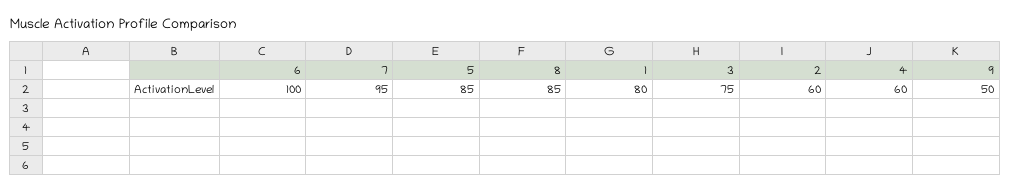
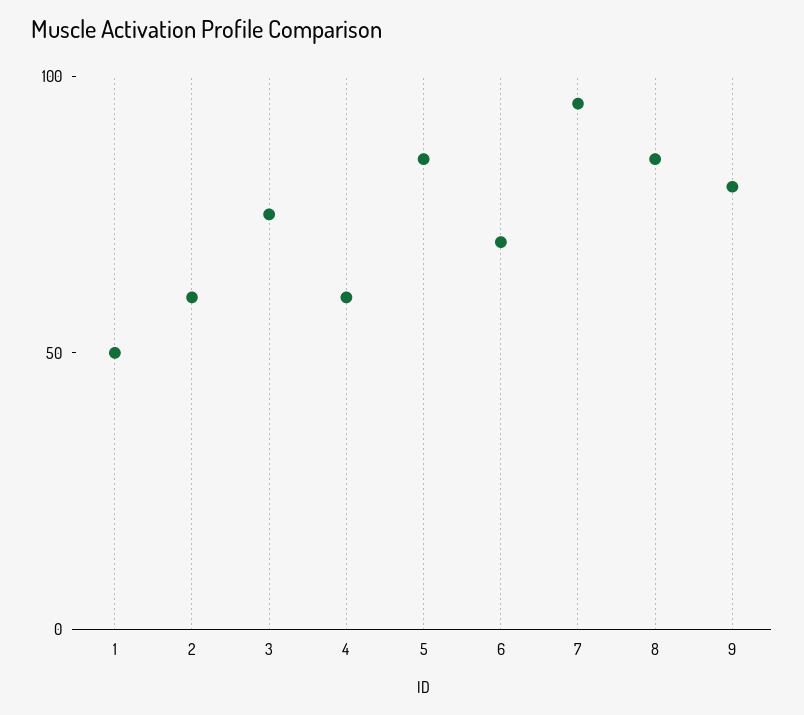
6: 100 -> 70
1: 80 -> 50
9: 50 -> 80

